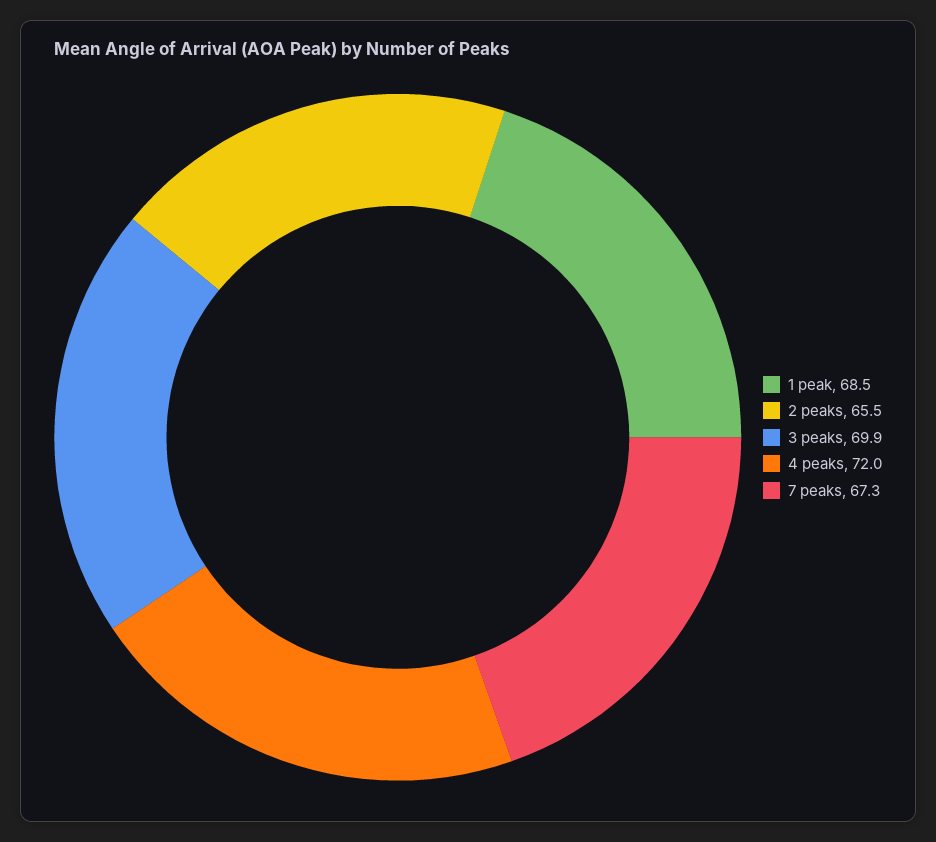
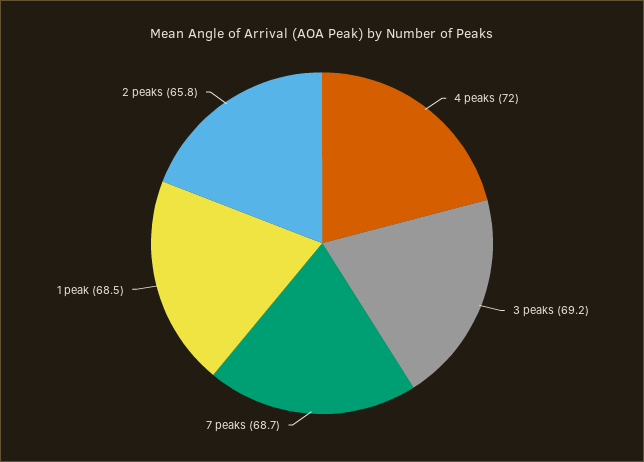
2 peaks: 65.5 -> 65.8
3 peaks: 69.9 -> 69.2
7 peaks: 67.3 -> 68.7

